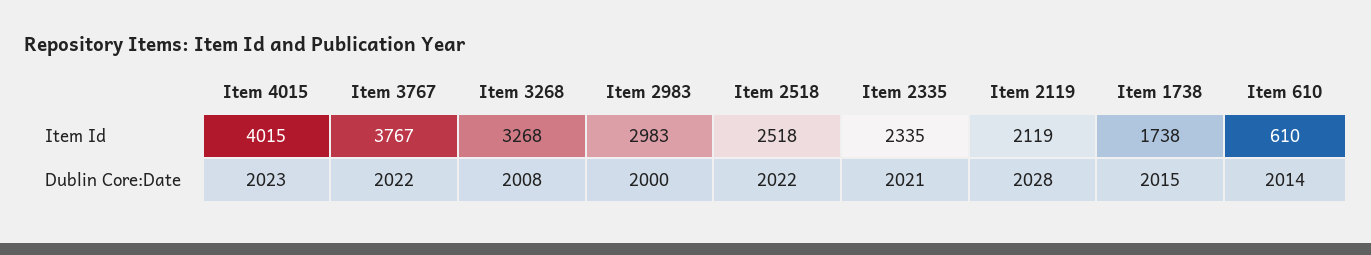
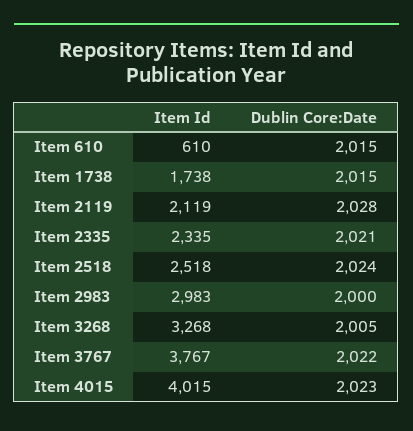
Item 3268, Dublin Core:Date: 2008 -> 2005
Item 2518, Dublin Core:Date: 2022 -> 2024
Item 610, Dublin Core:Date: 2014 -> 2015

